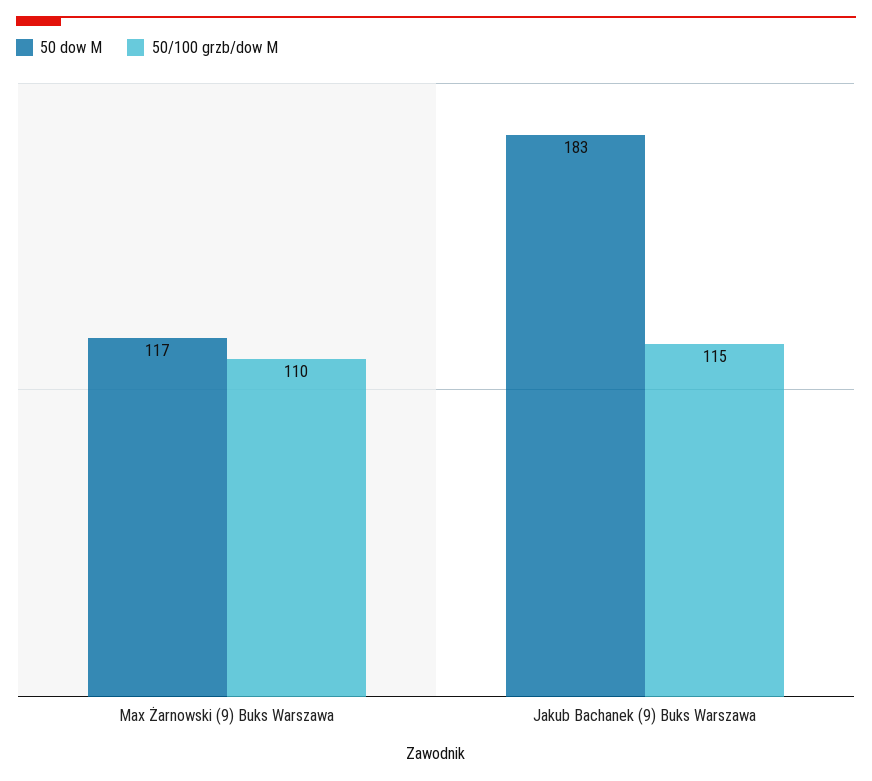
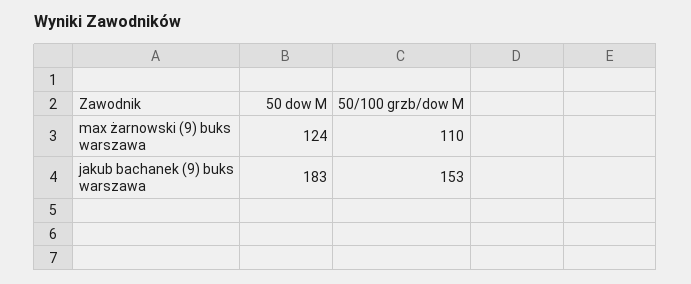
50 dow M, Max Żarnowski (9) Buks Warszawa: 117 -> 124
50/100 grzb/dow M, Jakub Bachanek (9) Buks Warszawa: 115 -> 153

